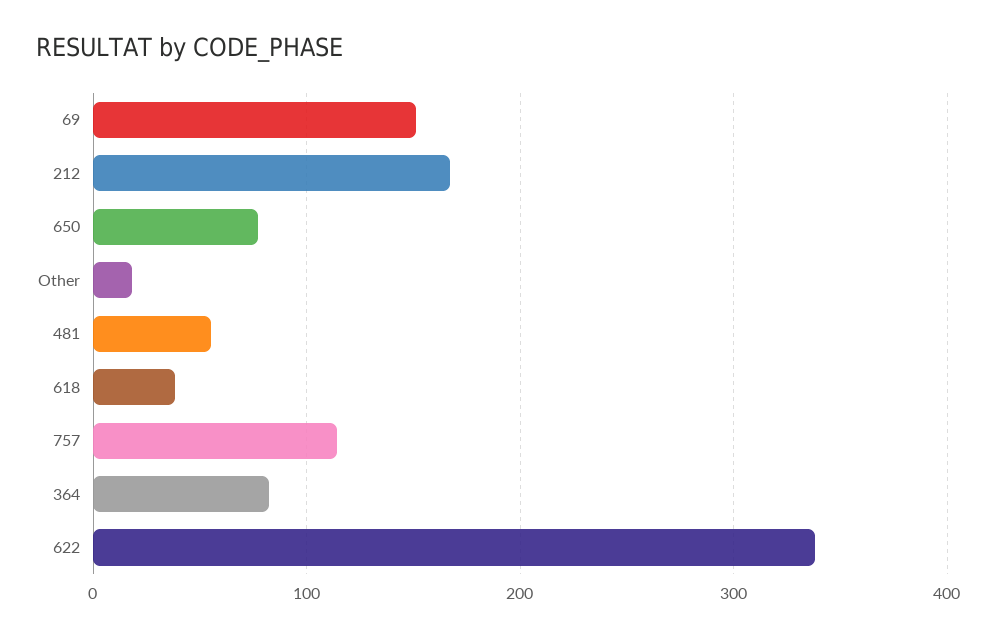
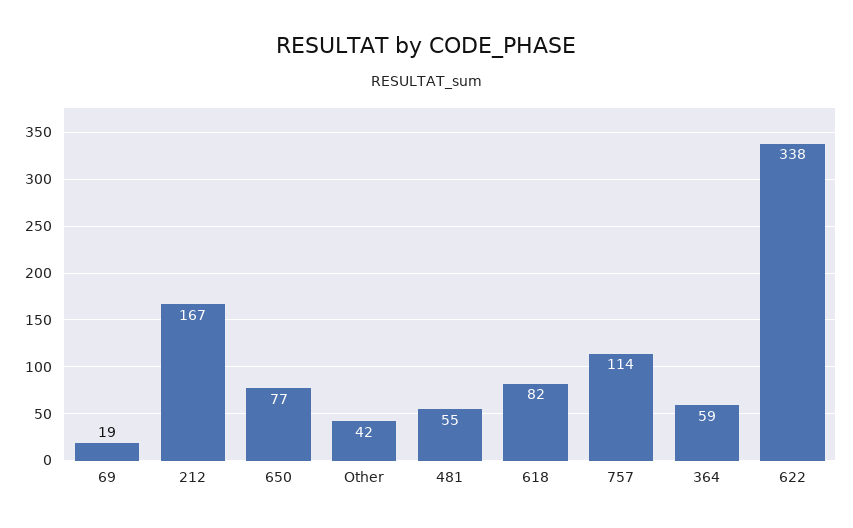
69: 150 -> 19
Other: 20 -> 42
618: 40 -> 82
364: 80 -> 59

